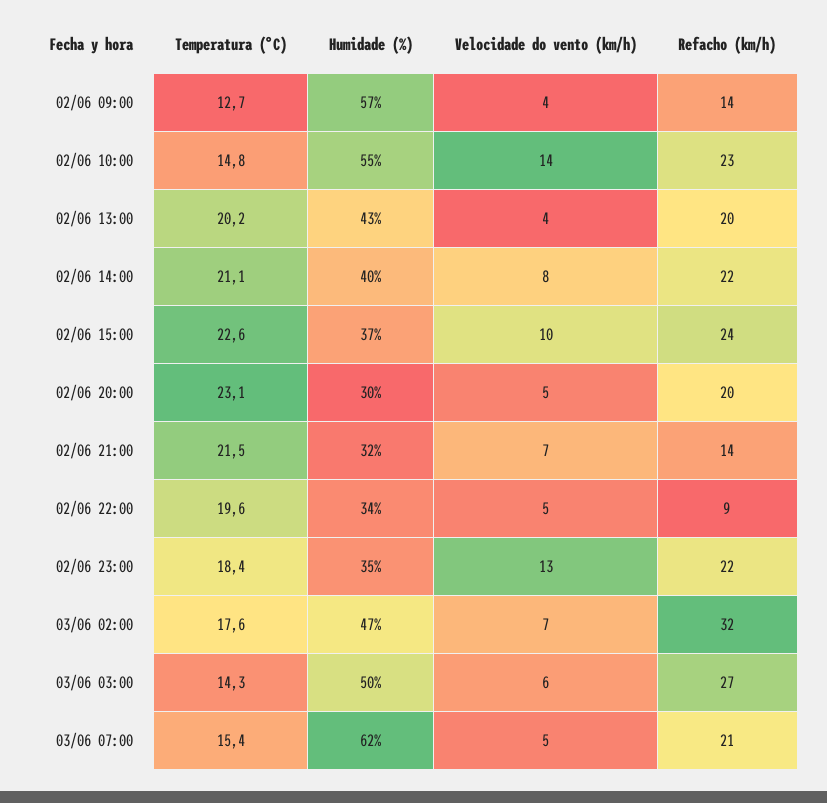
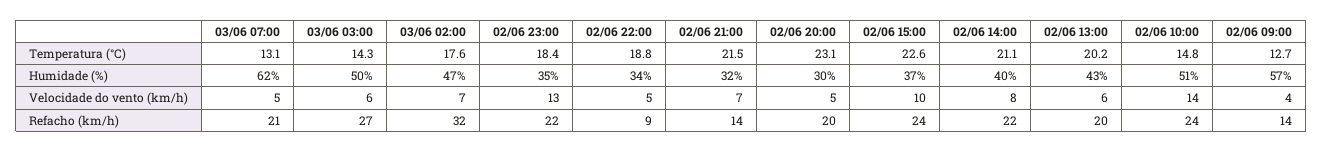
Humidade (%), 02/06 10:00: 55 -> 51
Refacho (km/h), 02/06 10:00: 23 -> 24
Velocidade do vento (km/h), 02/06 13:00: 4 -> 6
Temperatura (°C), 02/06 22:00: 19.6 -> 18.8
Temperatura (°C), 03/06 07:00: 15.4 -> 13.1

